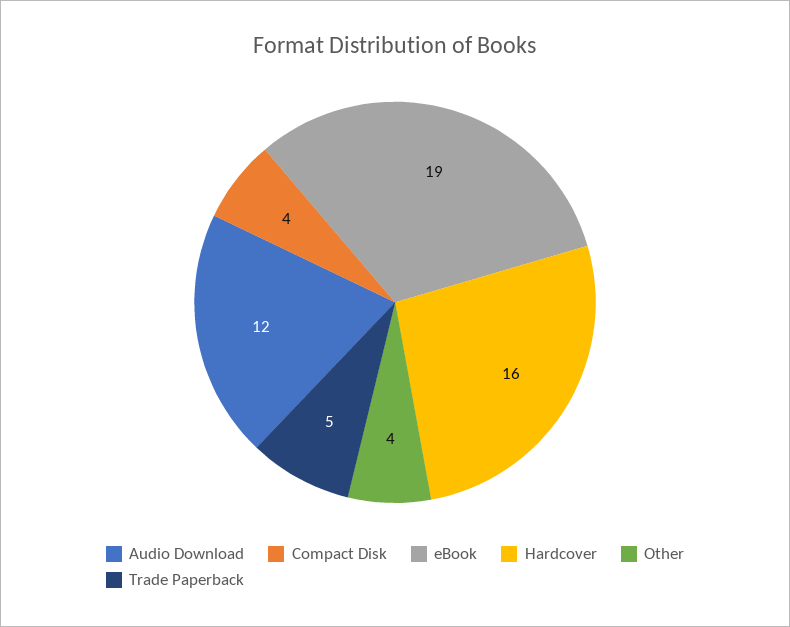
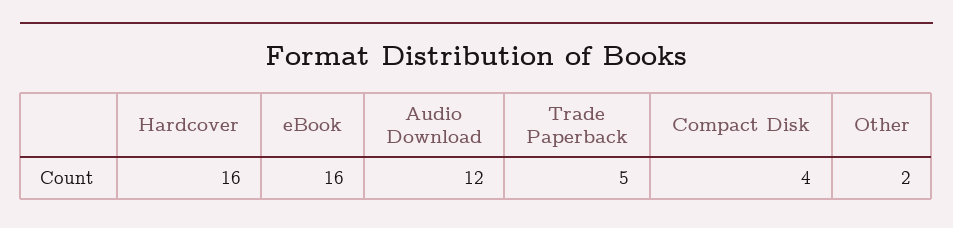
eBook: 19 -> 16
Other: 4 -> 2

